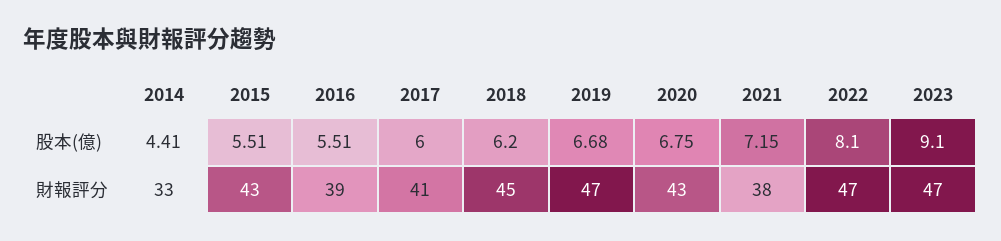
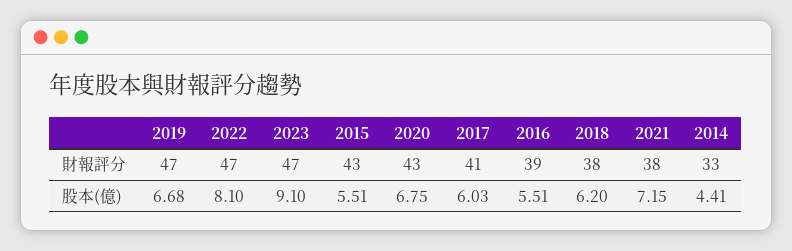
2017, 股本(億): 6 -> 6.03
2018, 財報評分: 45 -> 38

